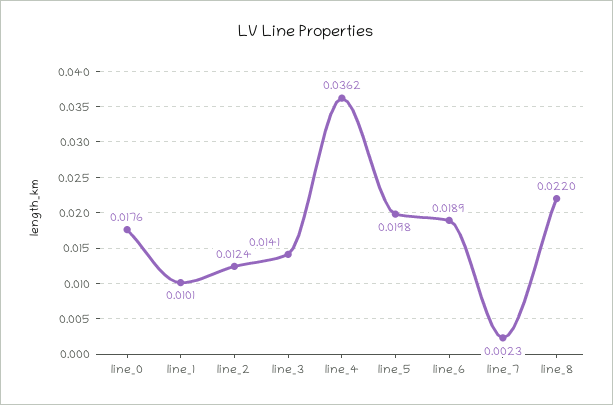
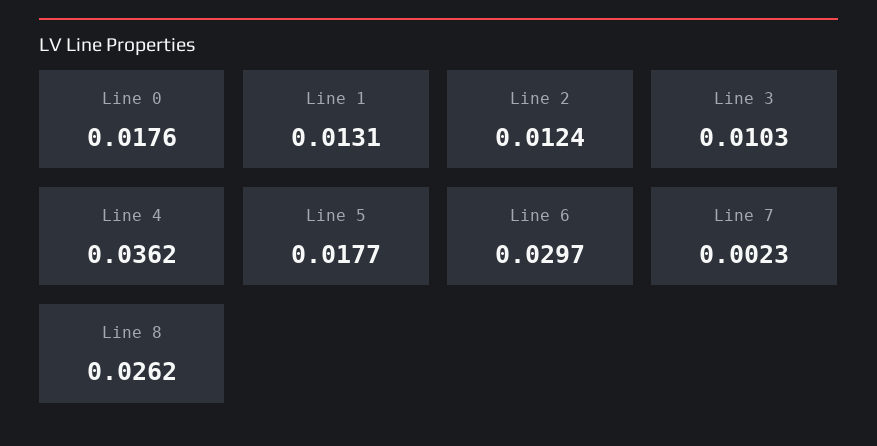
line_1: 0.0101 -> 0.0131
line_3: 0.0141 -> 0.0103
line_5: 0.0198 -> 0.0177
line_6: 0.0189 -> 0.0297
line_8: 0.022 -> 0.0262

